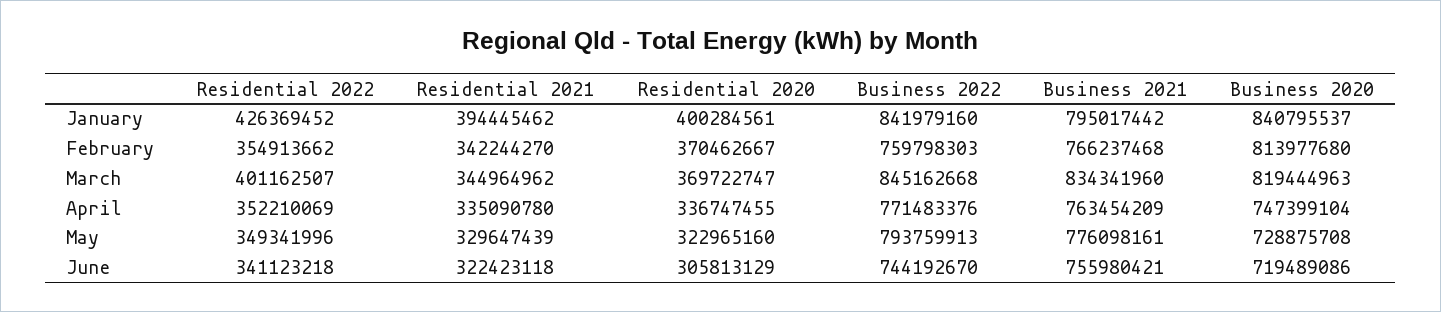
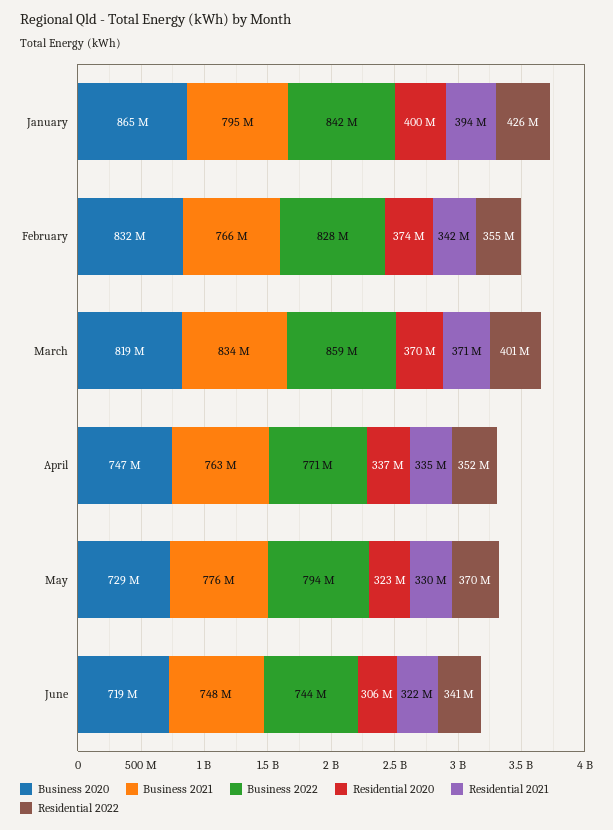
Business 2020, January: 840795537 -> 865000000
Residential 2020, February: 370462667 -> 374000000
Business 2022, February: 759798303 -> 828000000
Business 2020, February: 813977680 -> 832000000
Residential 2021, March: 344964962 -> 371000000
Business 2022, March: 845162668 -> 859000000
Residential 2022, May: 349341996 -> 370000000
Business 2021, June: 755980421 -> 748000000

